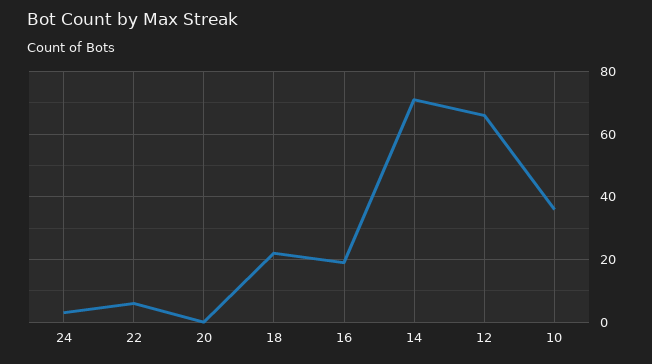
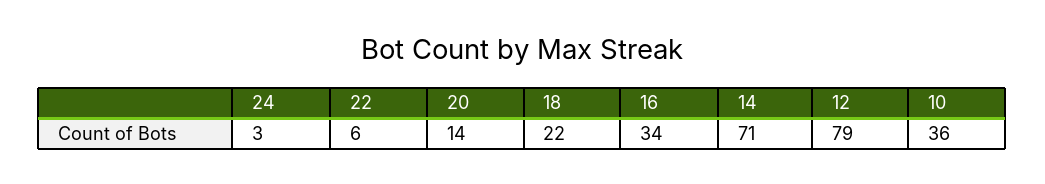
20: 0 -> 14
16: 20 -> 34
12: 65 -> 79

